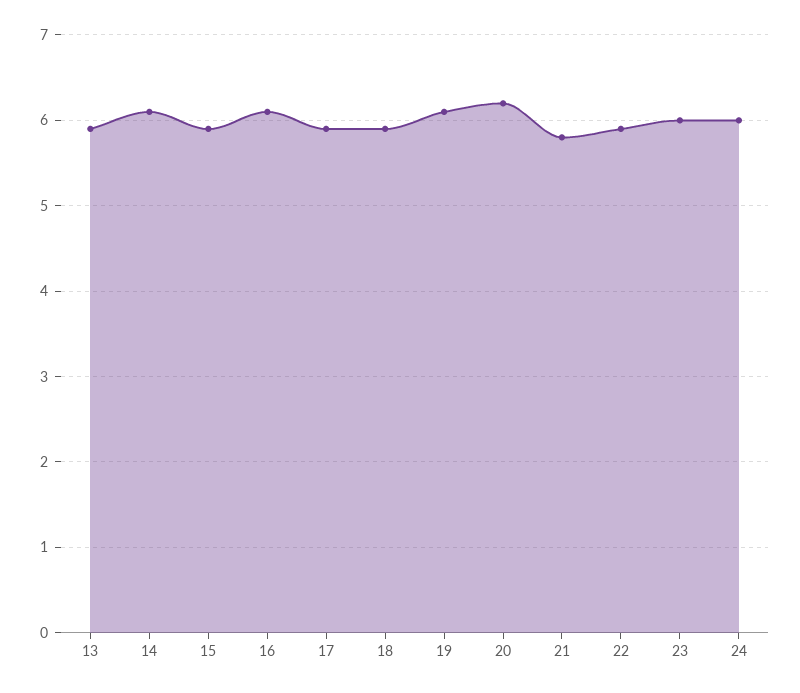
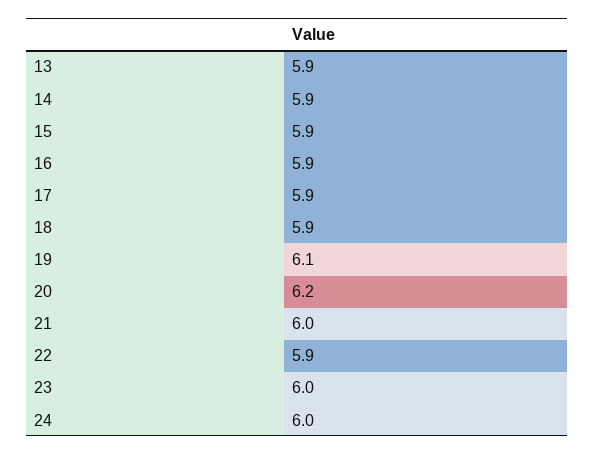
14: 6.1 -> 5.9
16: 6.1 -> 5.9
21: 5.8 -> 6

